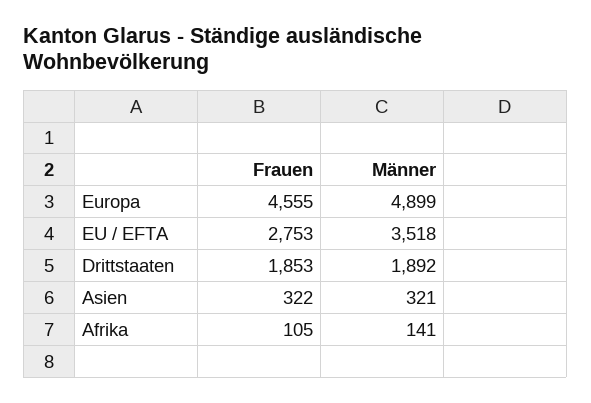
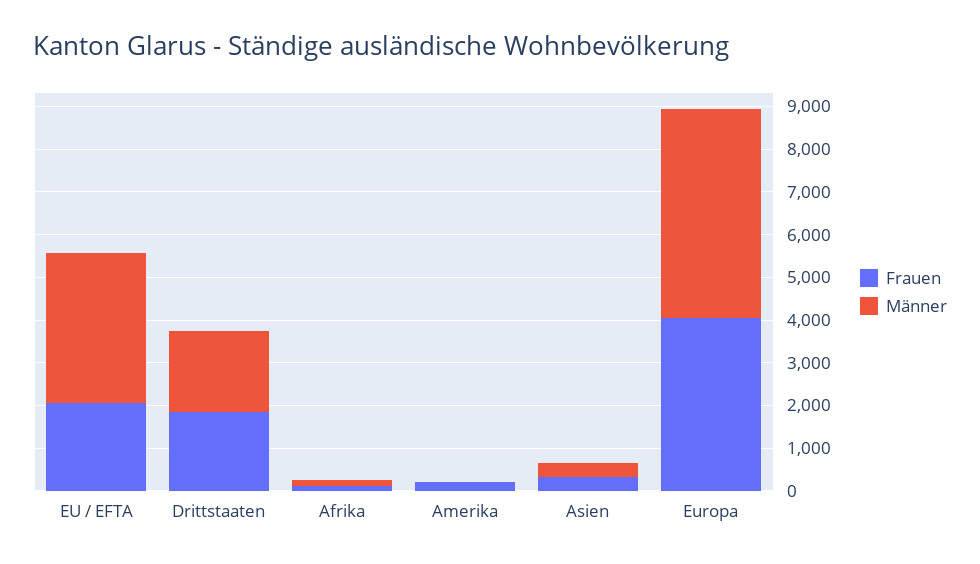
Frauen, Europa: 4555 -> 4000
Frauen, EU / EFTA: 2753 -> 2000
Frauen, Amerika: none -> 200
Männer, Amerika: none -> 0

